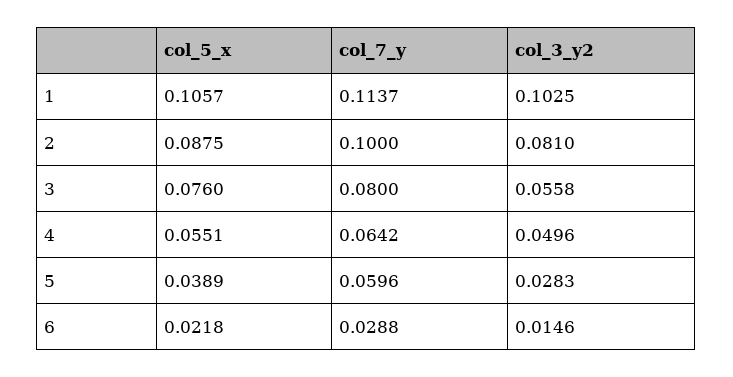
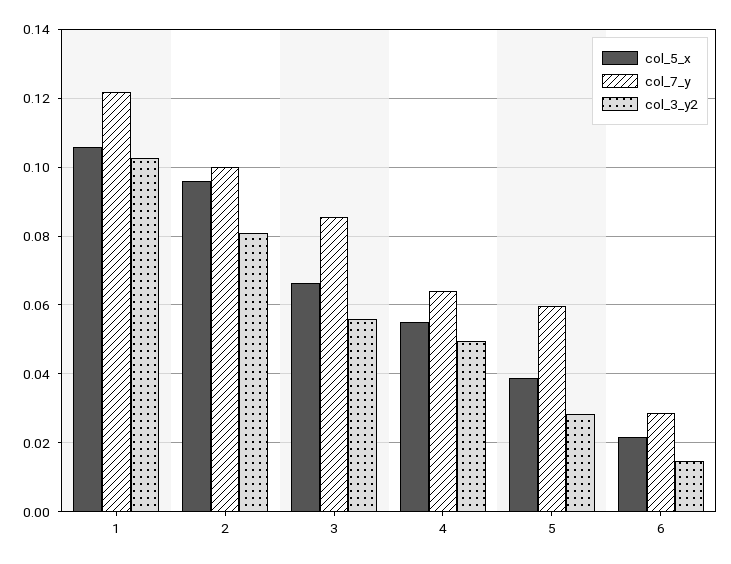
col_7_y, 1: 0.1137 -> 0.122
col_5_x, 2: 0.0875 -> 0.096
col_5_x, 3: 0.076 -> 0.066
col_7_y, 3: 0.08 -> 0.086

